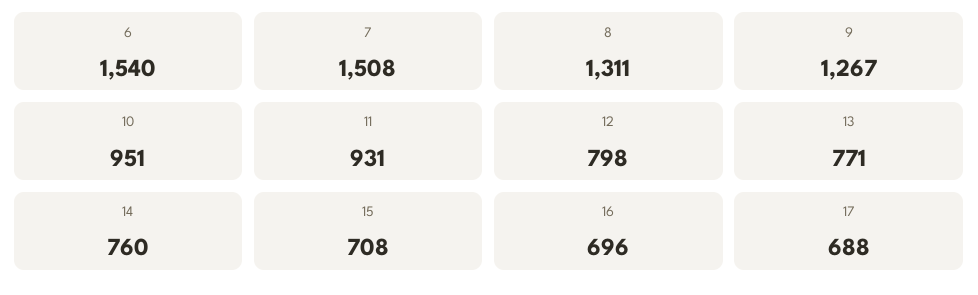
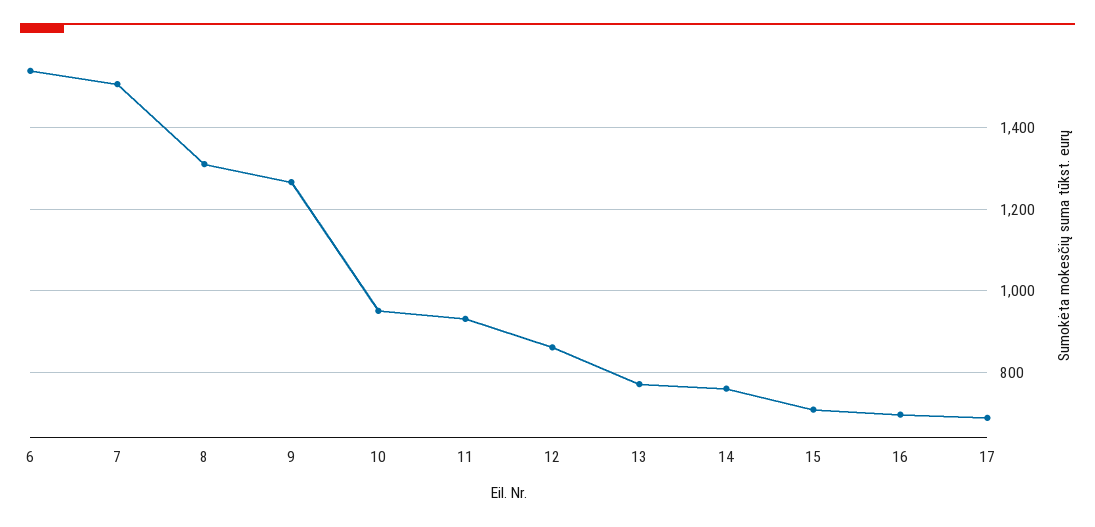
12: 798 -> 860

